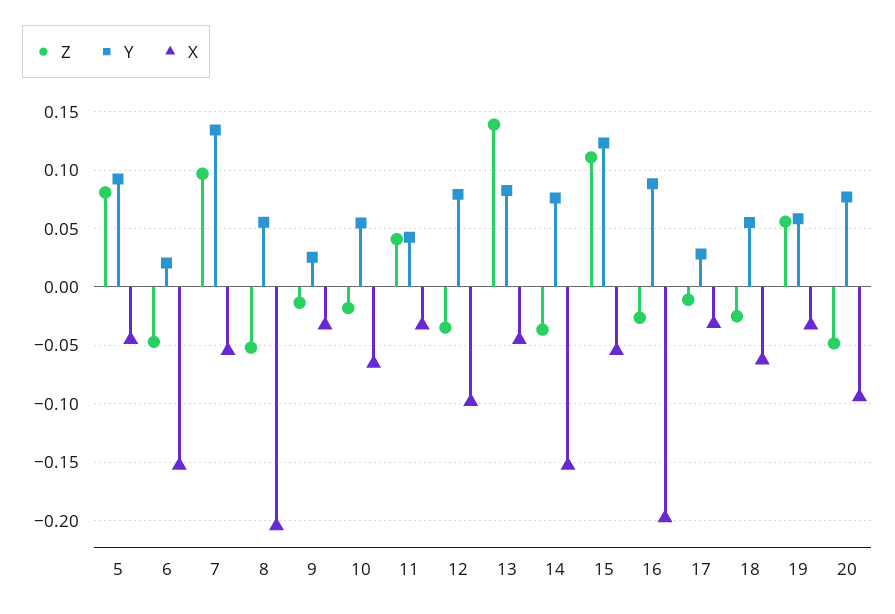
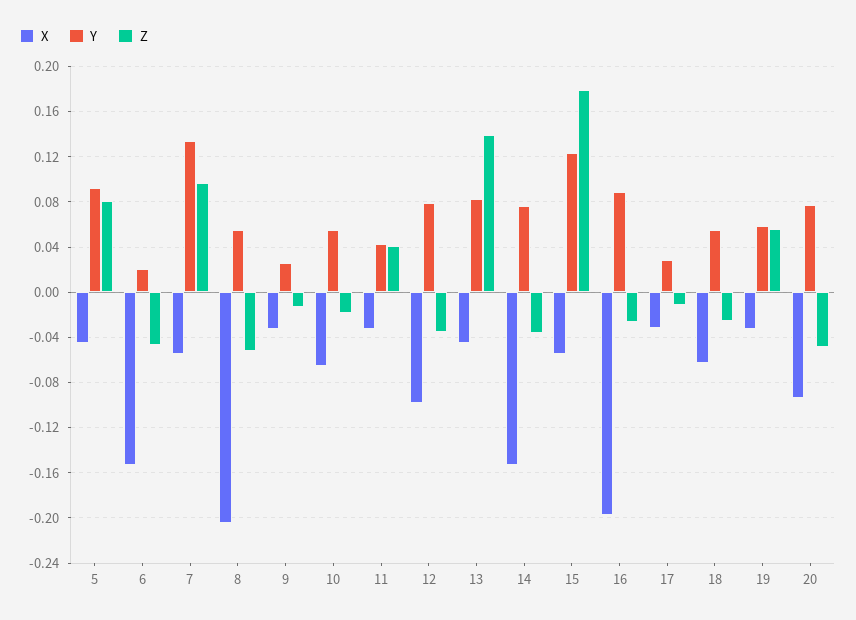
Z, 15: 0.11 -> 0.18

